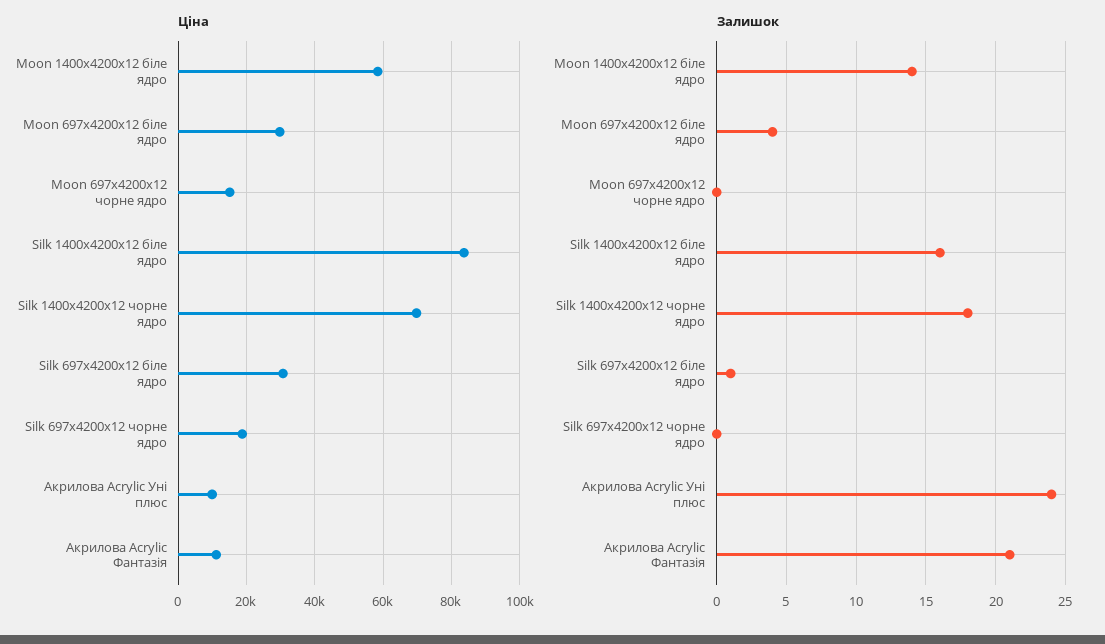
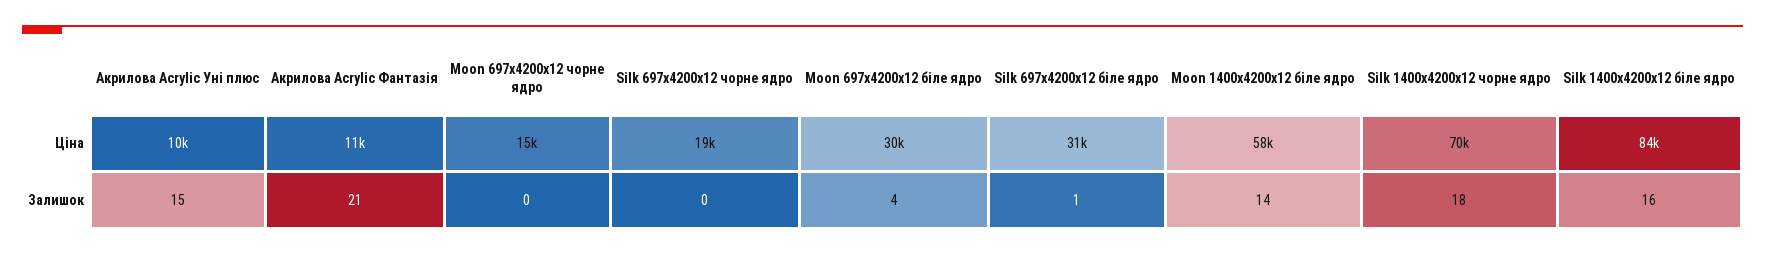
Залишок, Акрилова Acrylic Уні плюс: 24 -> 15

